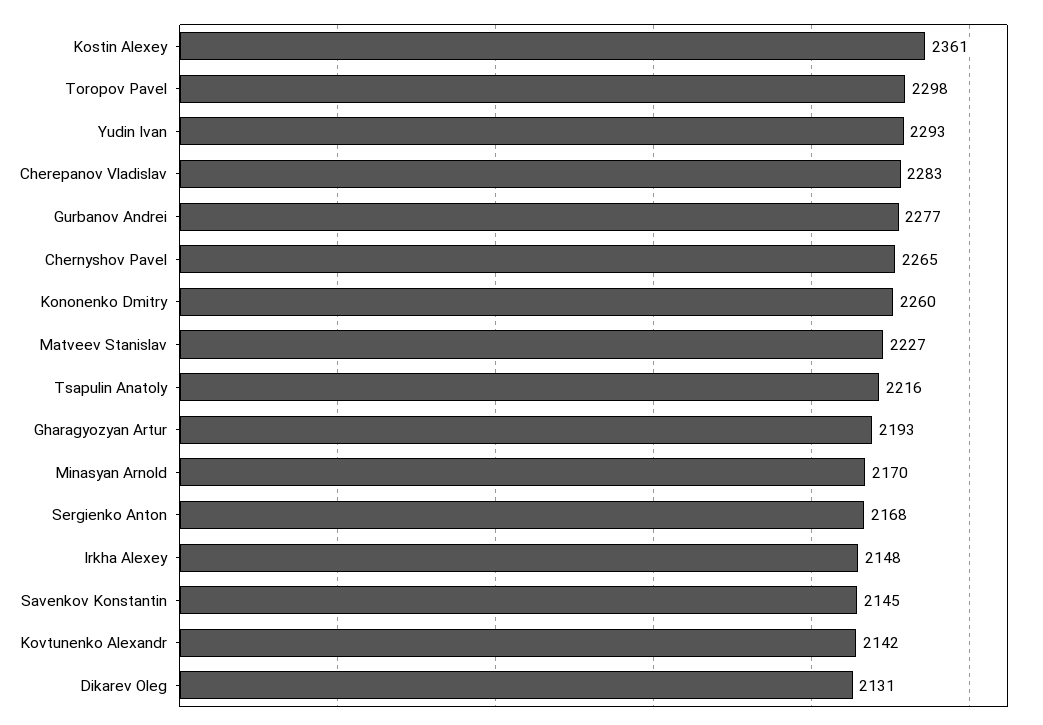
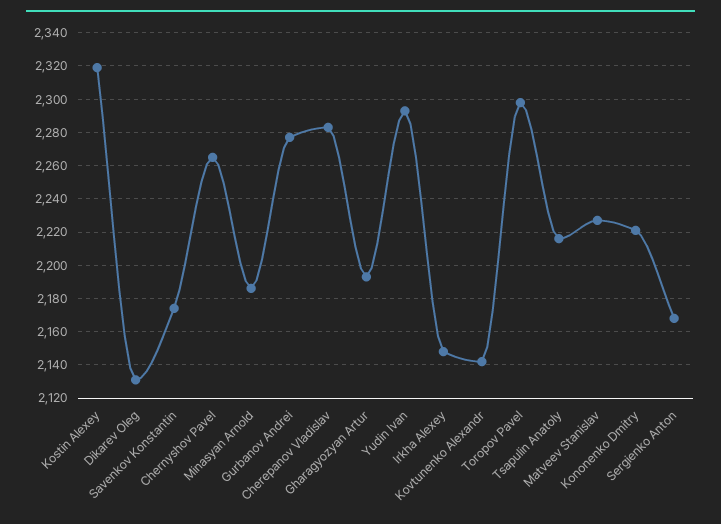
Kostin Alexey: 2361 -> 2320
Kononenko Dmitry: 2260 -> 2220
Minasyan Arnold: 2170 -> 2185
Savenkov Konstantin: 2145 -> 2175

